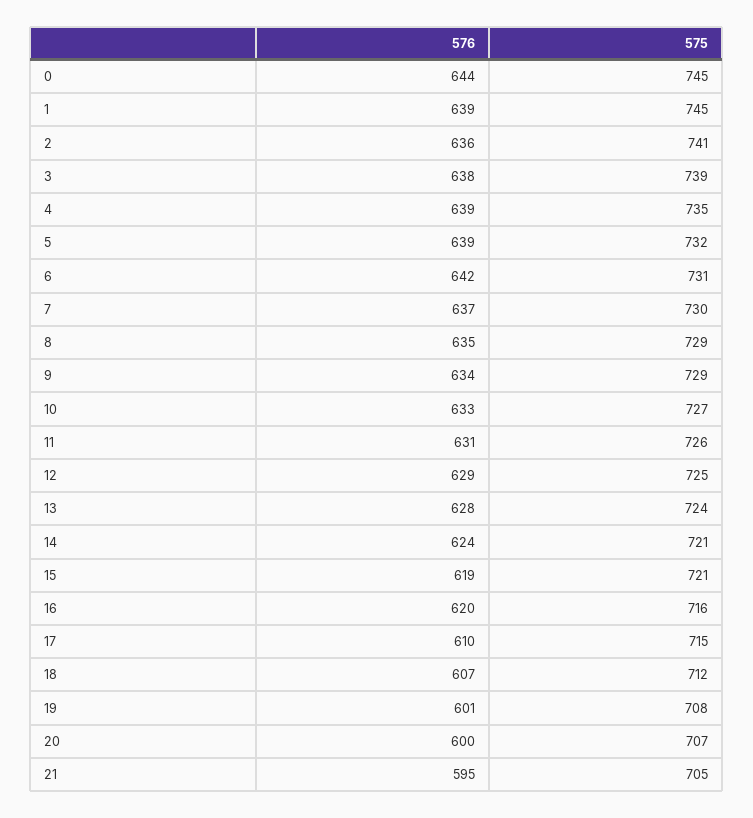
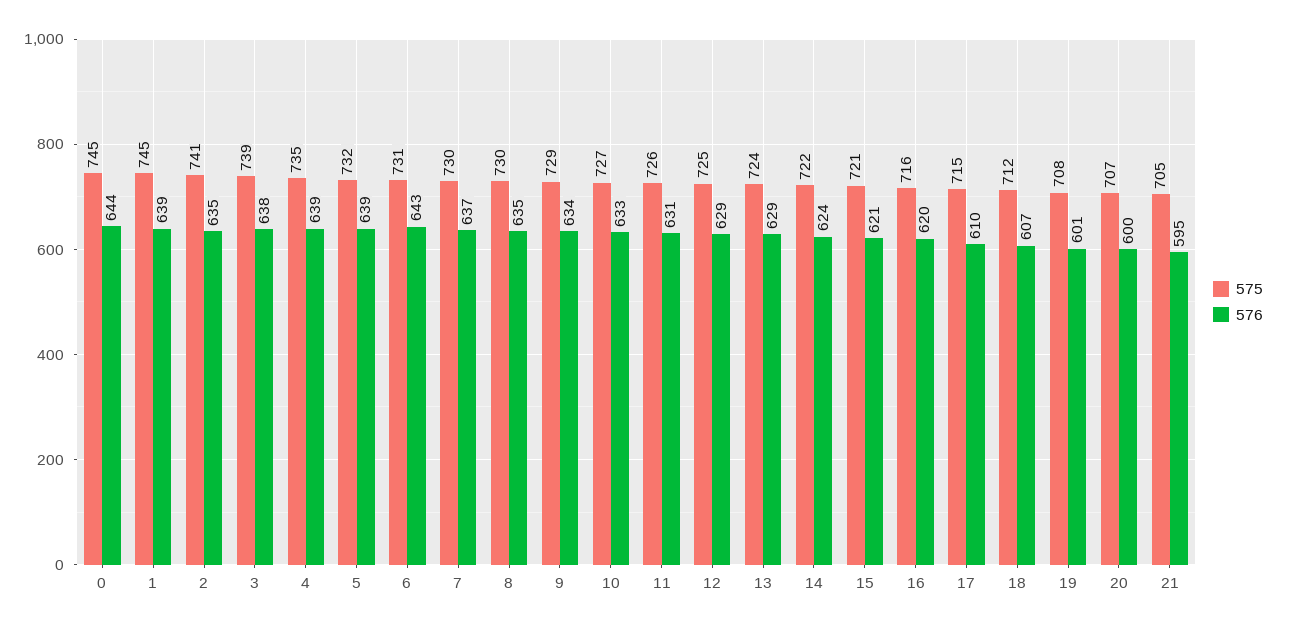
576, 2: 636 -> 635
576, 6: 642 -> 643
575, 8: 729 -> 730
576, 13: 628 -> 629
575, 14: 721 -> 722
576, 15: 619 -> 621

